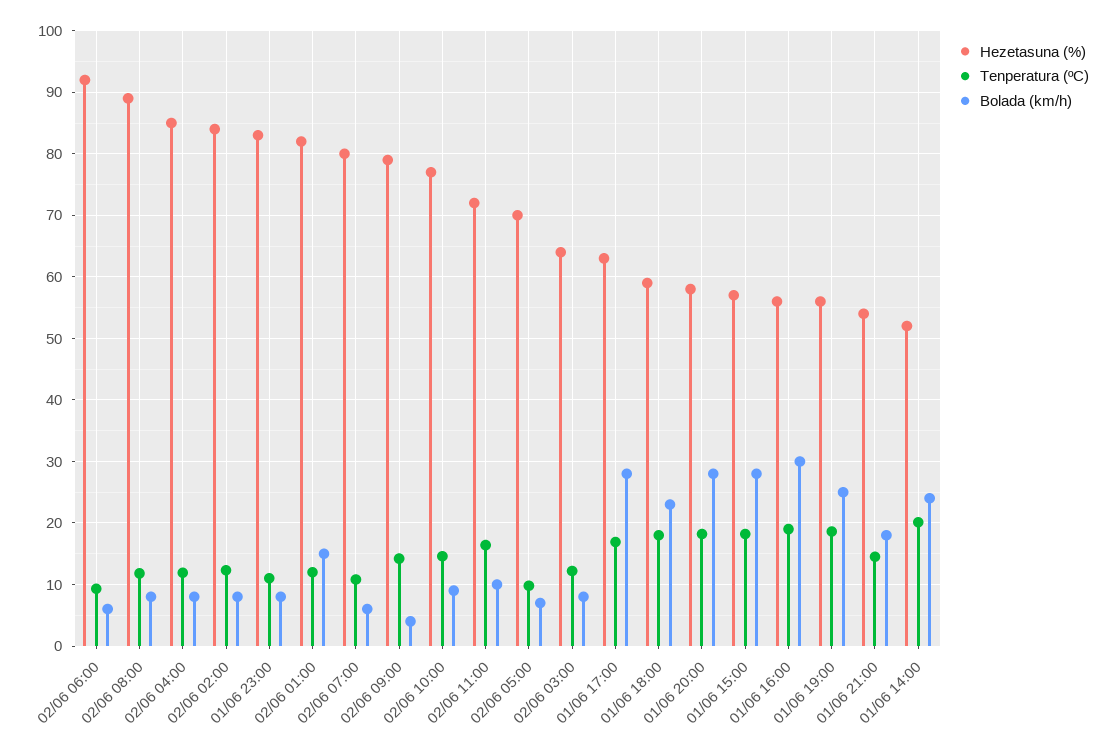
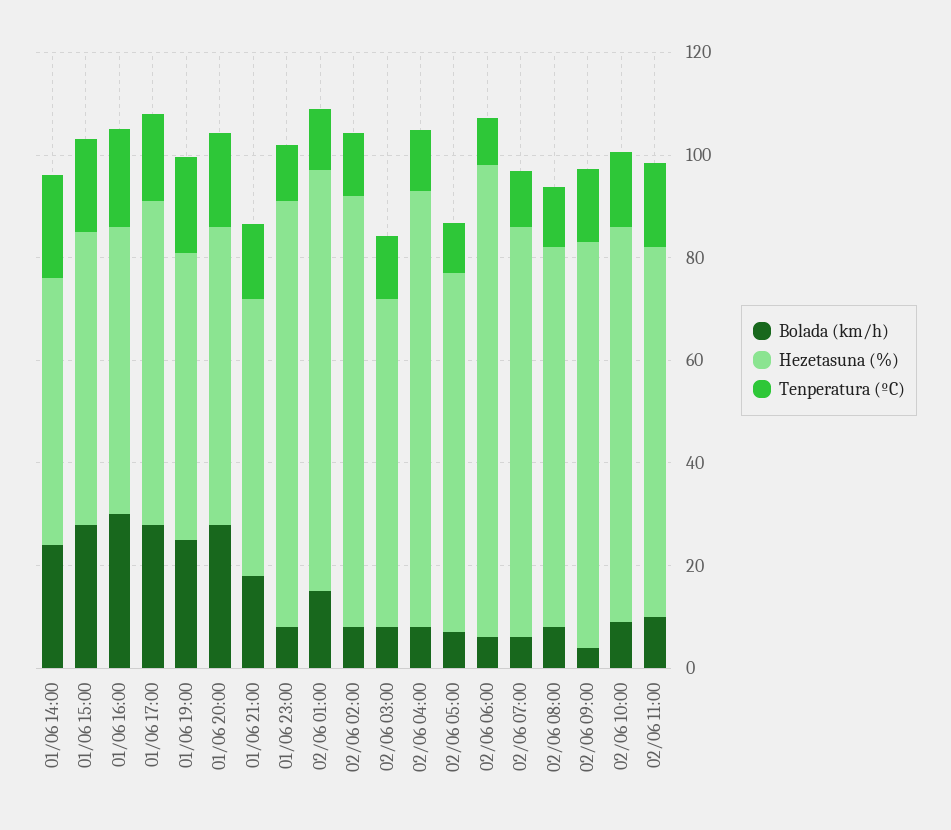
Hezetasuna (%), 02/06 08:00: 89 -> 75
Hezetasuna (%), 01/06 18:00: 59 -> none
Tenperatura (ºC), 01/06 18:00: 18 -> none
Bolada (km/h), 01/06 18:00: 23 -> none

